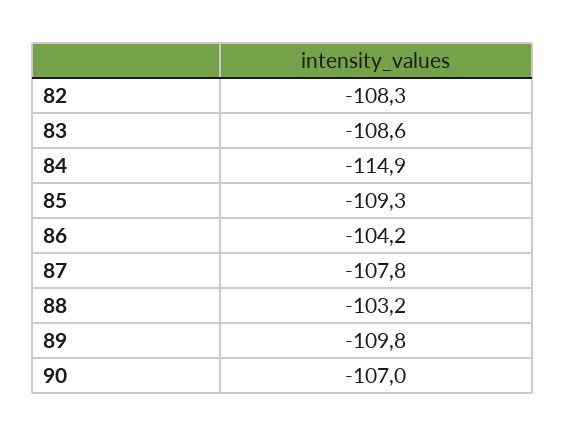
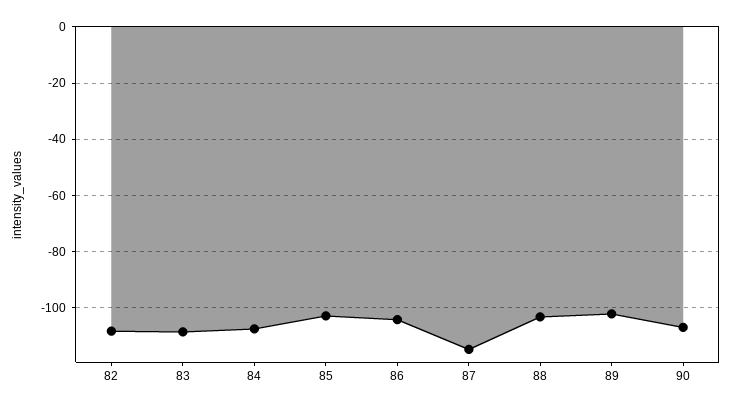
84: -114.9 -> -107.5
85: -109.3 -> -102.5
87: -107.8 -> -115
89: -109.8 -> -102.5

